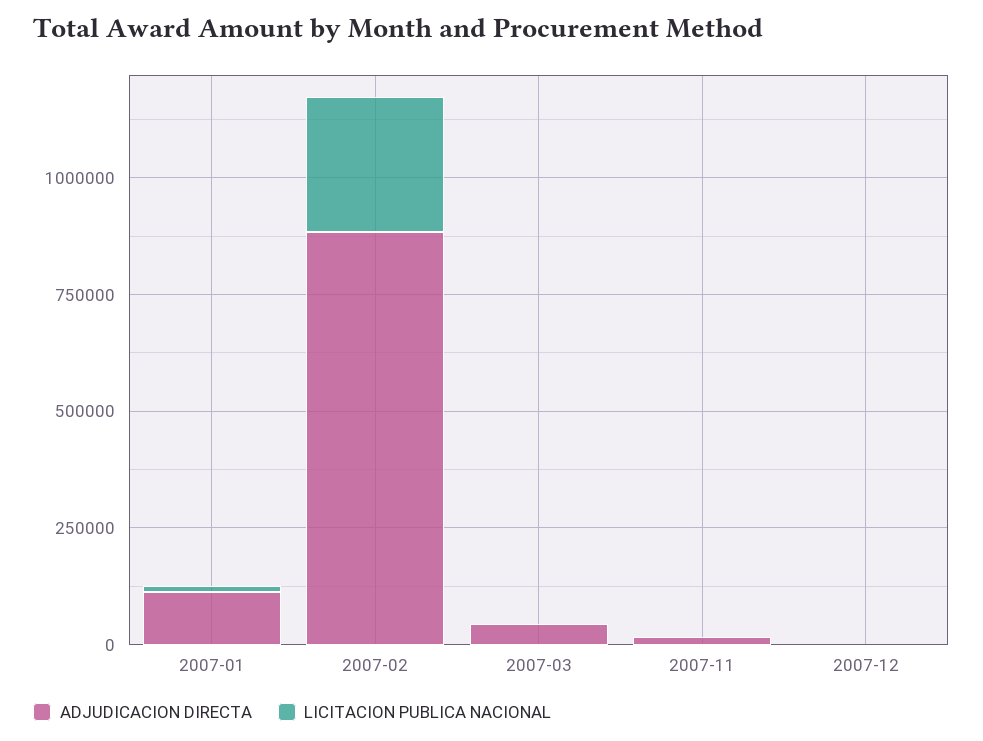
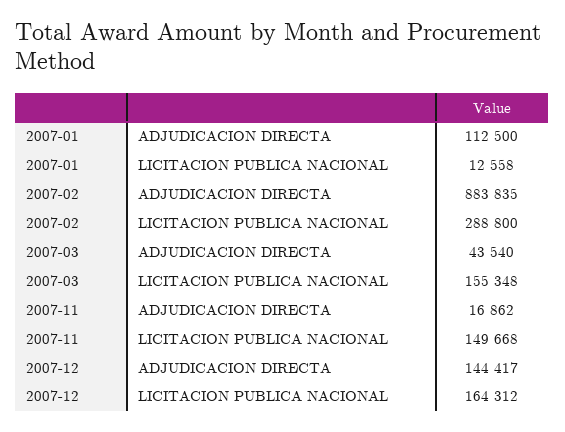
LICITACION PUBLICA NACIONAL, 2007-03: 0 -> 155348
LICITACION PUBLICA NACIONAL, 2007-11: 0 -> 149668
ADJUDICACION DIRECTA, 2007-12: 0 -> 144417
LICITACION PUBLICA NACIONAL, 2007-12: 0 -> 164312

